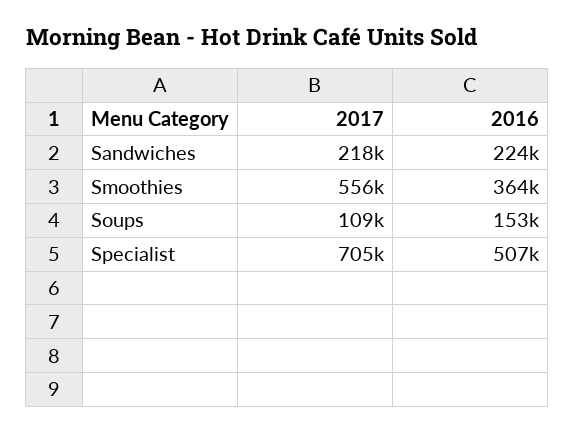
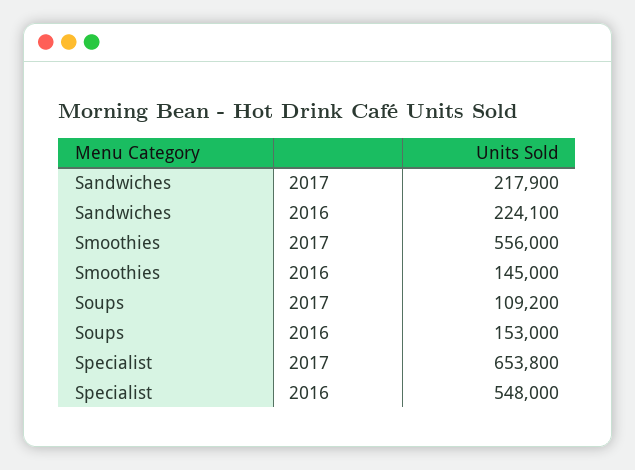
2016, Smoothies: 364000 -> 145000
2017, Specialist: 705000 -> 653800
2016, Specialist: 507000 -> 548000

